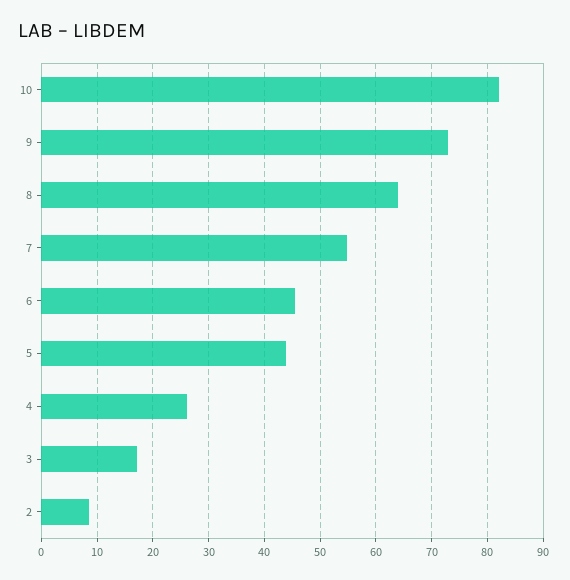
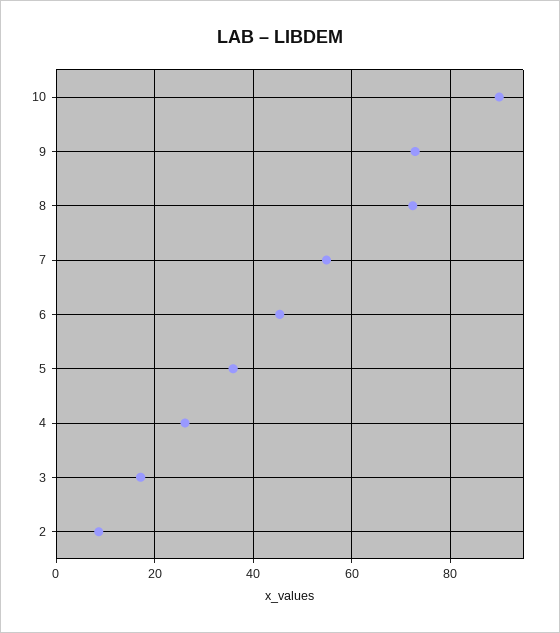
10: 82 -> 90
8: 64 -> 72
5: 44 -> 36

